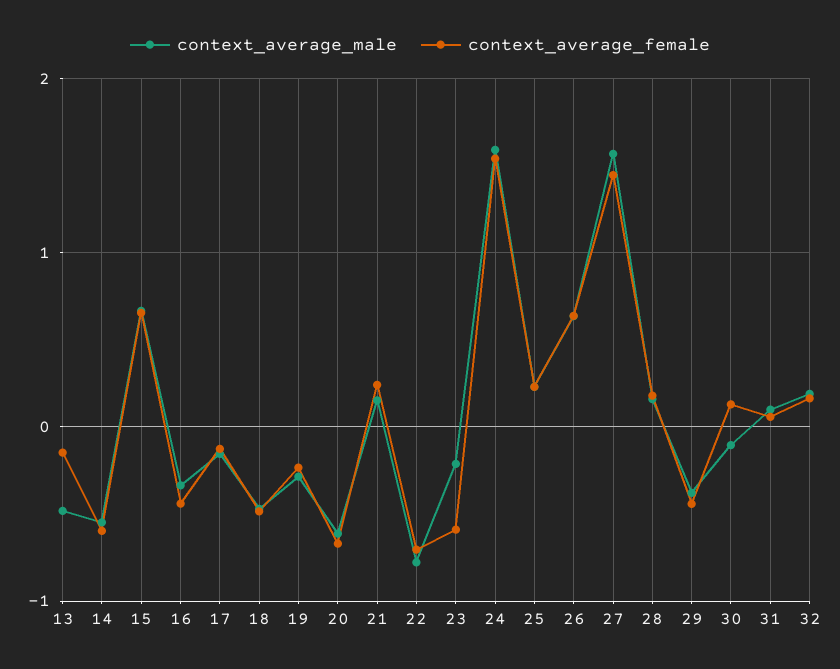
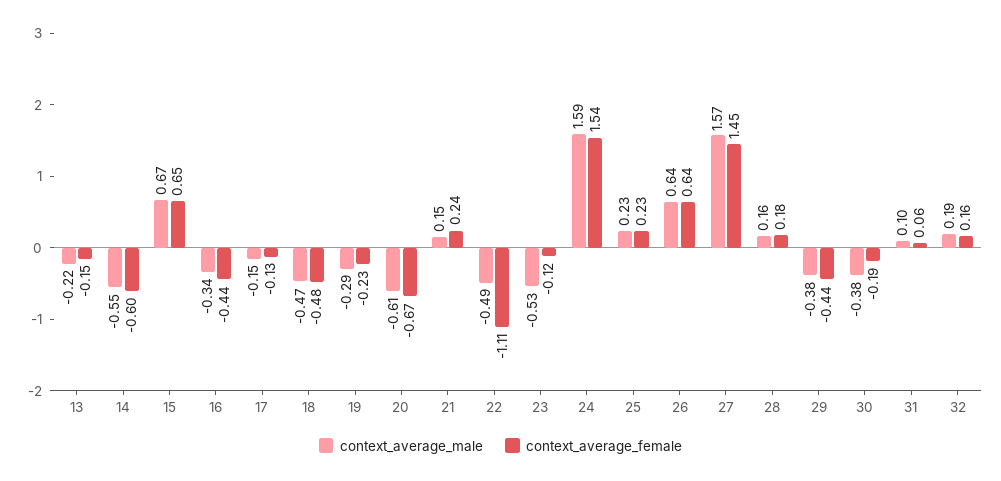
context_average_male, 13: -0.5 -> -0.22
context_average_male, 22: -0.8 -> -0.49
context_average_female, 22: -0.7 -> -1.11
context_average_male, 23: -0.2 -> -0.53
context_average_female, 23: -0.6 -> -0.12
context_average_male, 30: -0.1 -> -0.38
context_average_female, 30: 0.1 -> -0.19

